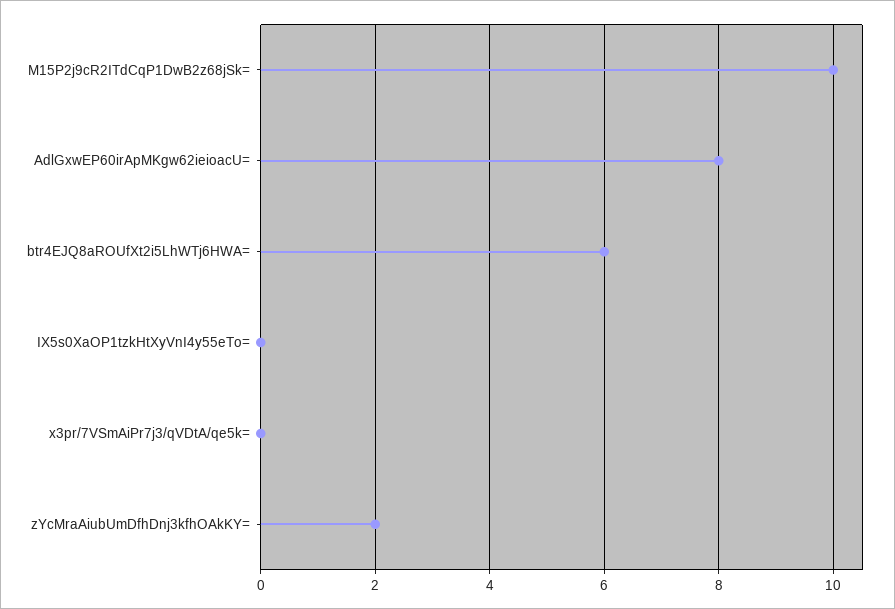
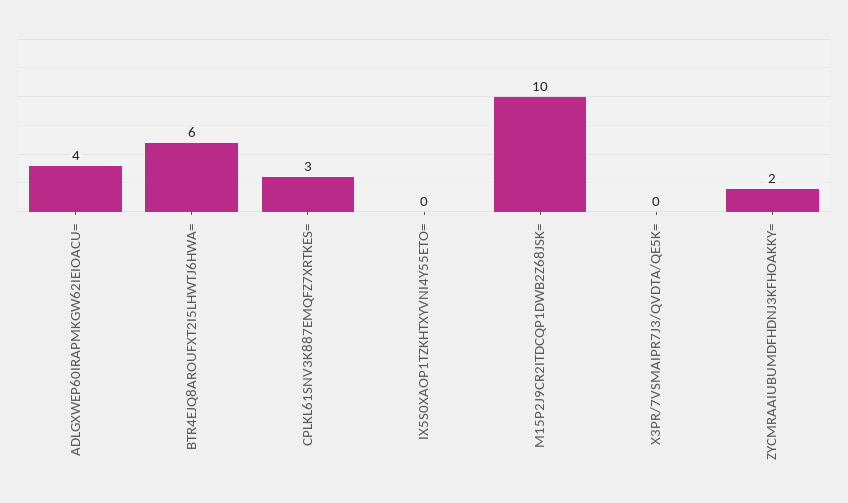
AdlGxwEP60irApMKgw62ieioacU=: 8 -> 4
CPLKL61SNV3K887EMQFZ7XRTKES=: none -> 3

